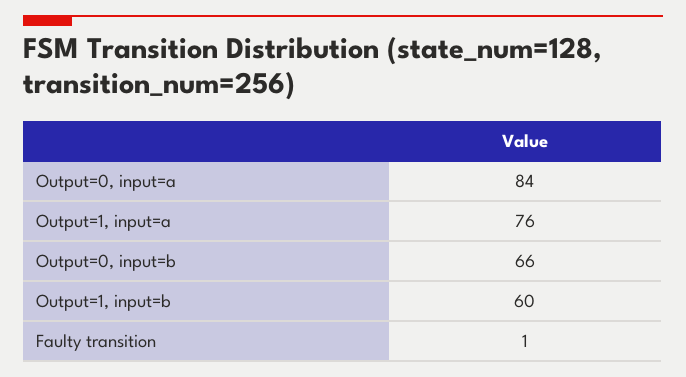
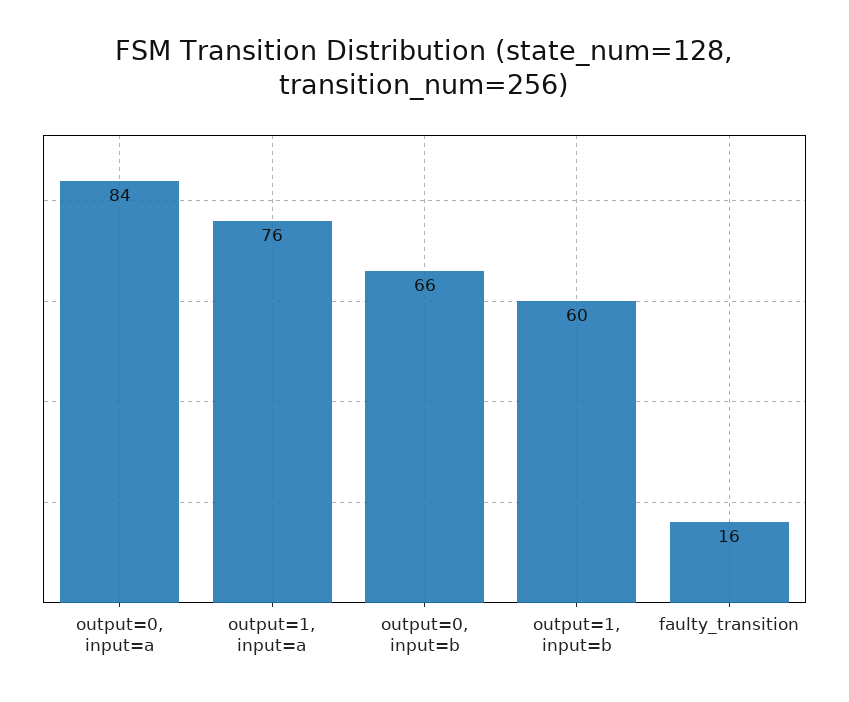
Faulty transition: 1 -> 16

